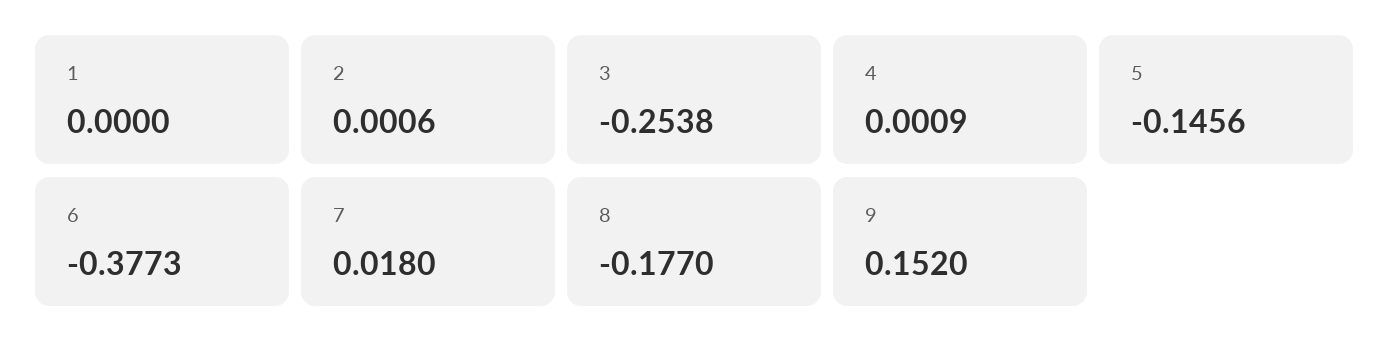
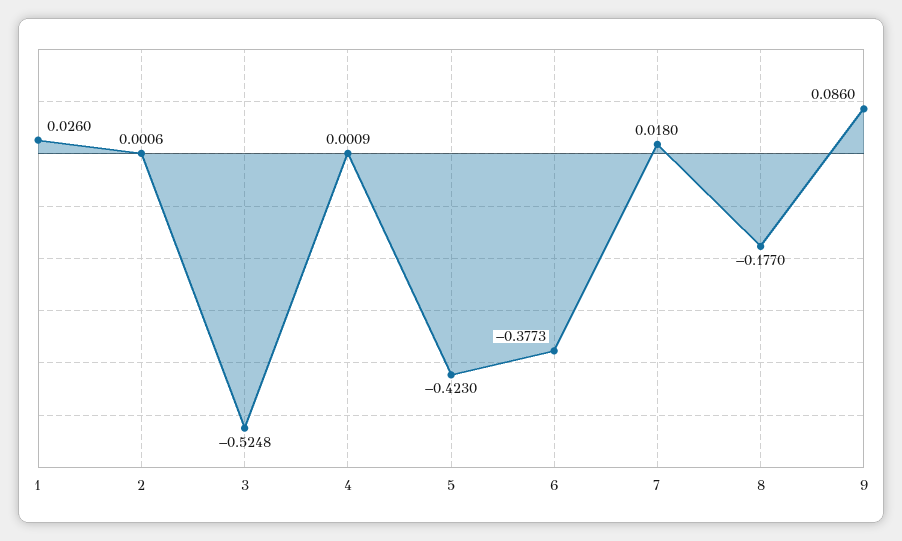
1: 0 -> 0.026
3: -0.2538 -> -0.5248
5: -0.1456 -> -0.423
9: 0.152 -> 0.086

